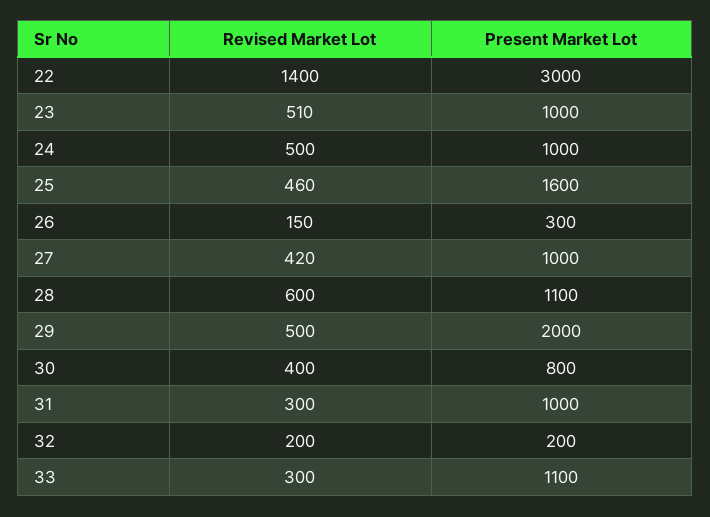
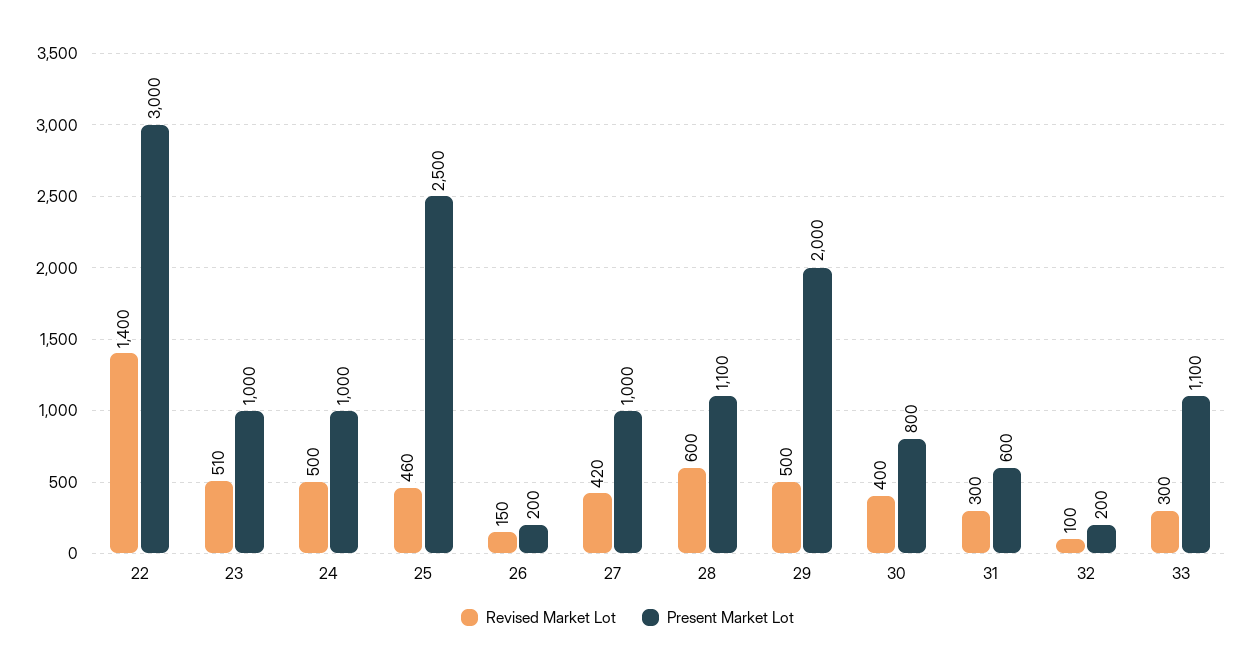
Present Market Lot, 25: 1600 -> 2500
Present Market Lot, 26: 300 -> 200
Present Market Lot, 31: 1000 -> 600
Revised Market Lot, 32: 200 -> 100

